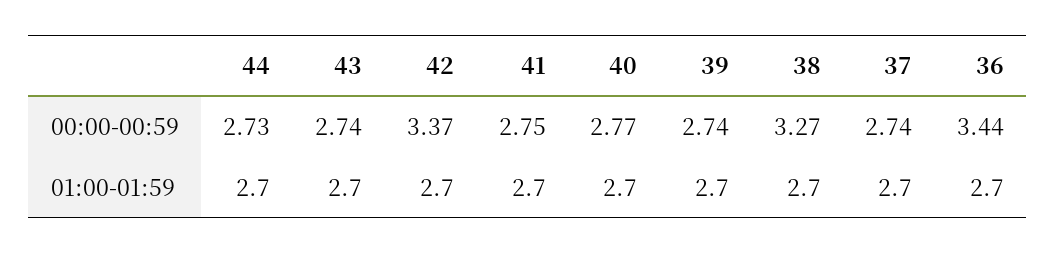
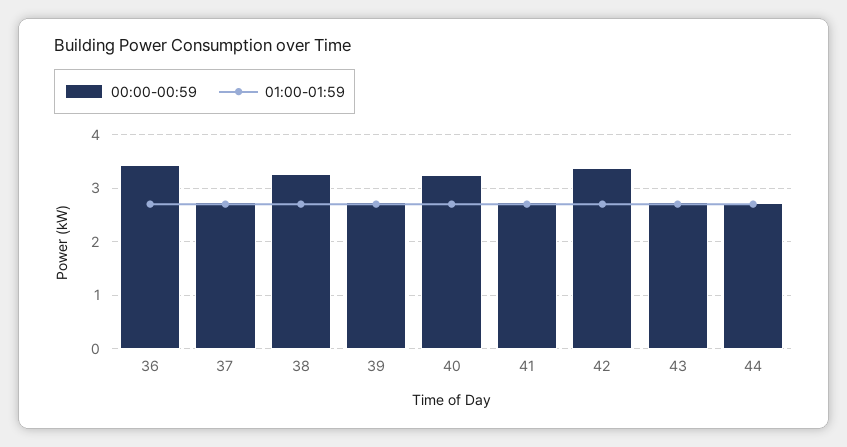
00:00-00:59, 40: 2.77 -> 3.2

